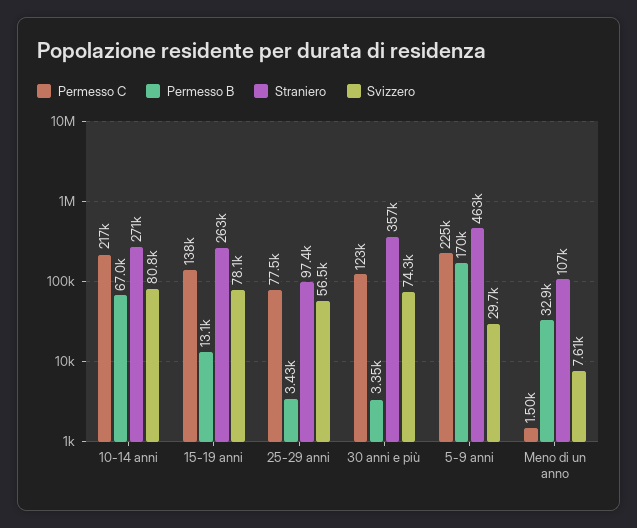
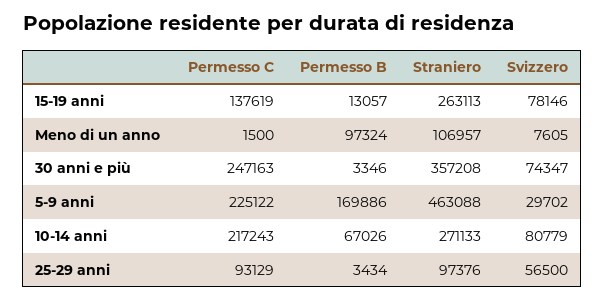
Permesso C, 25-29 anni: 77500 -> 93129
Permesso C, 30 anni e più: 123000 -> 247163
Permesso B, Meno di un anno: 32900 -> 97324

